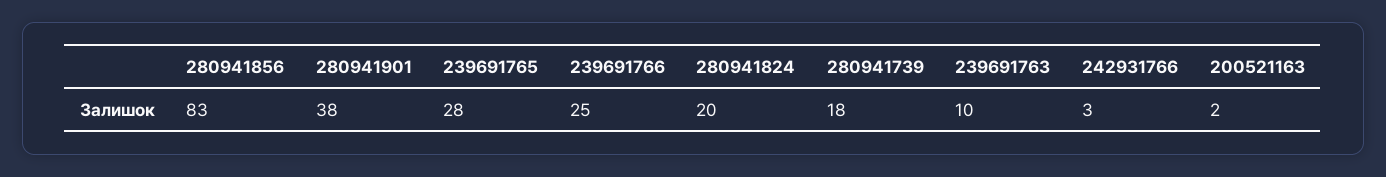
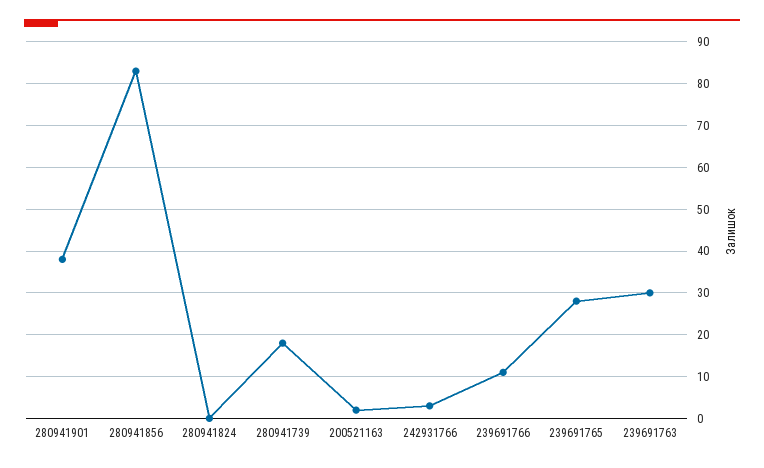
239691766: 25 -> 10
280941824: 20 -> 0
239691763: 10 -> 30

